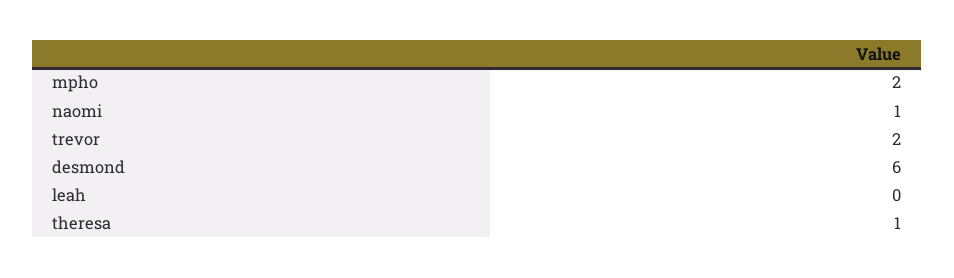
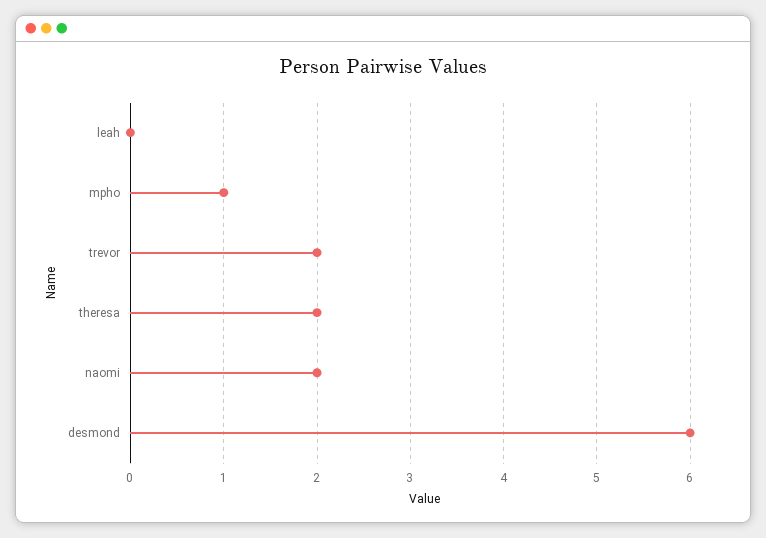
mpho: 2 -> 1
naomi: 1 -> 2
theresa: 1 -> 2

